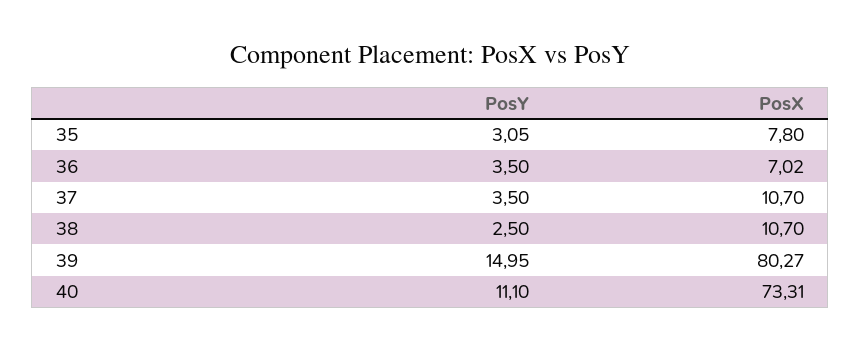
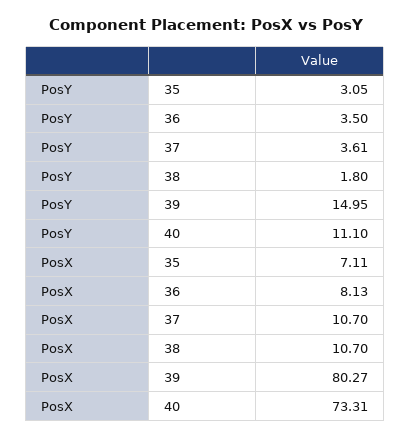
PosX, 35: 7.8 -> 7.11
PosX, 36: 7.02 -> 8.13
PosY, 37: 3.5 -> 3.61
PosY, 38: 2.5 -> 1.8

